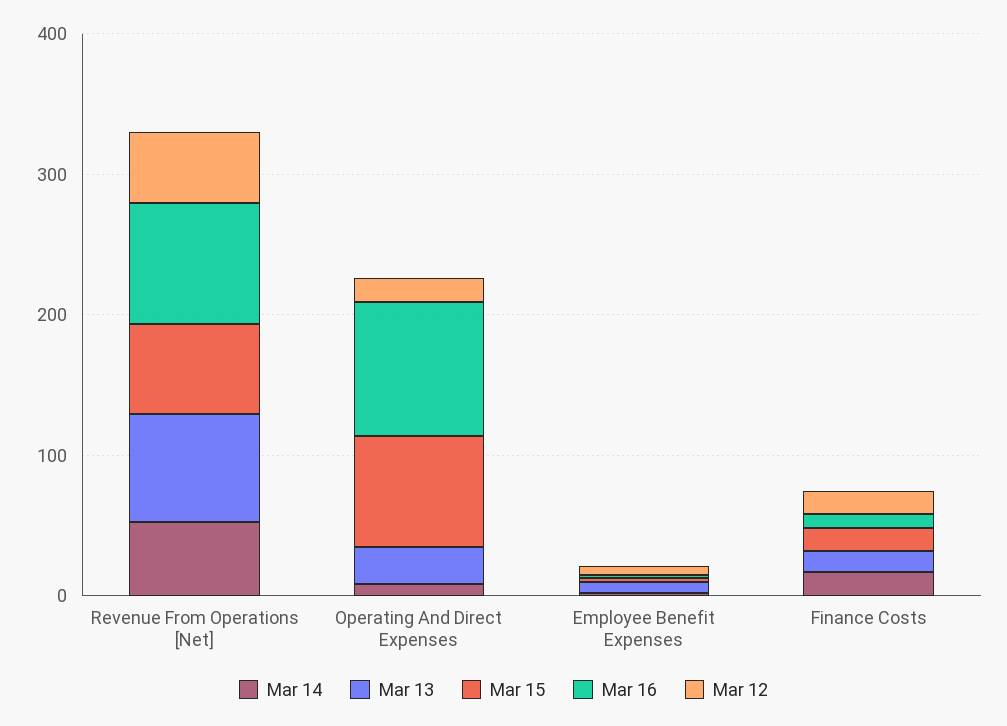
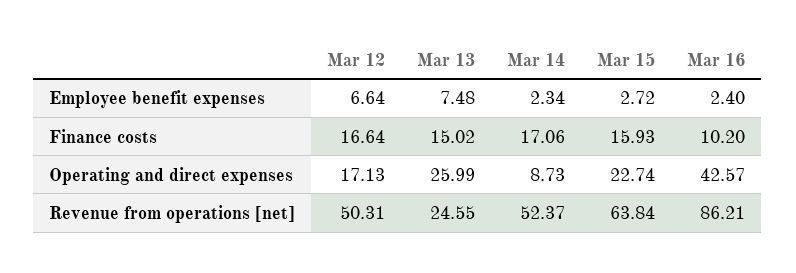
Mar 13, Revenue From Operations [Net]: 80 -> 24.55
Mar 15, Operating And Direct Expenses: 80 -> 22.74
Mar 16, Operating And Direct Expenses: 100 -> 42.57

